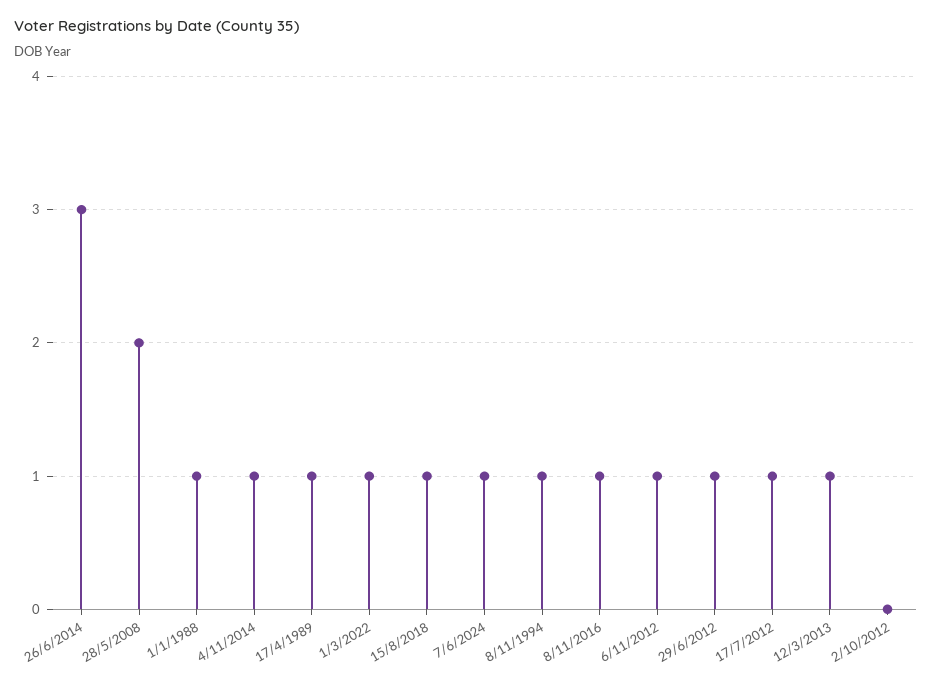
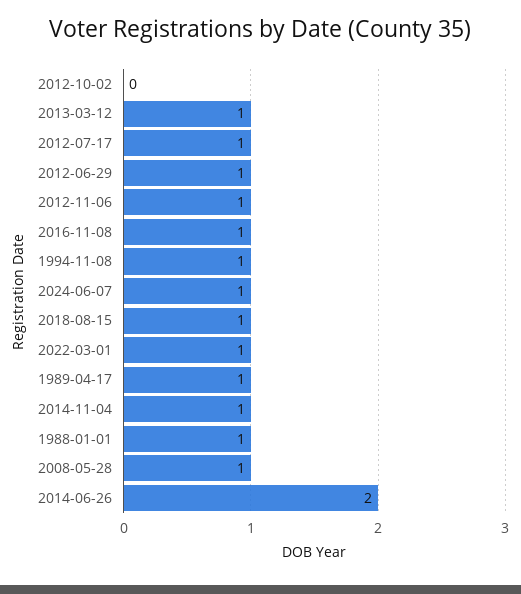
26/6/2014: 3 -> 2
28/5/2008: 2 -> 1

